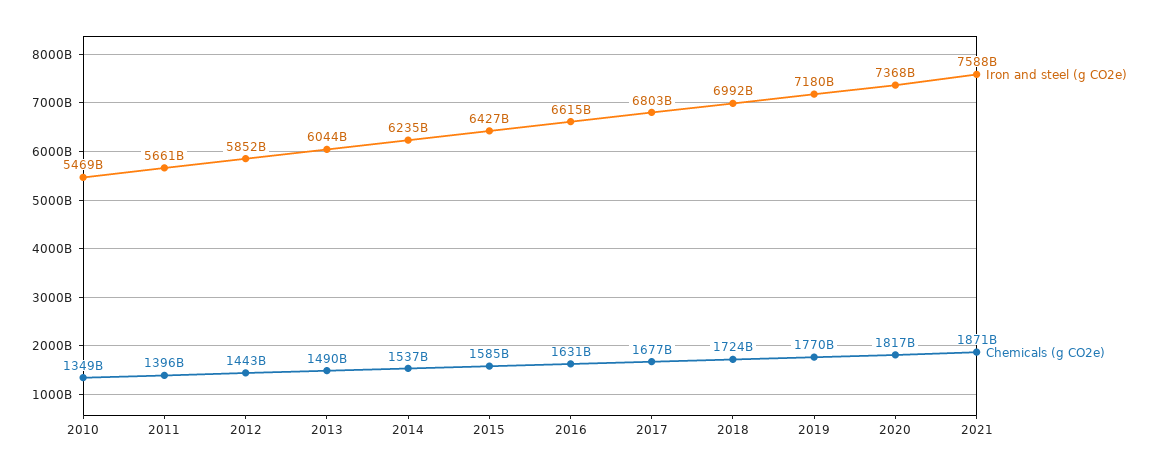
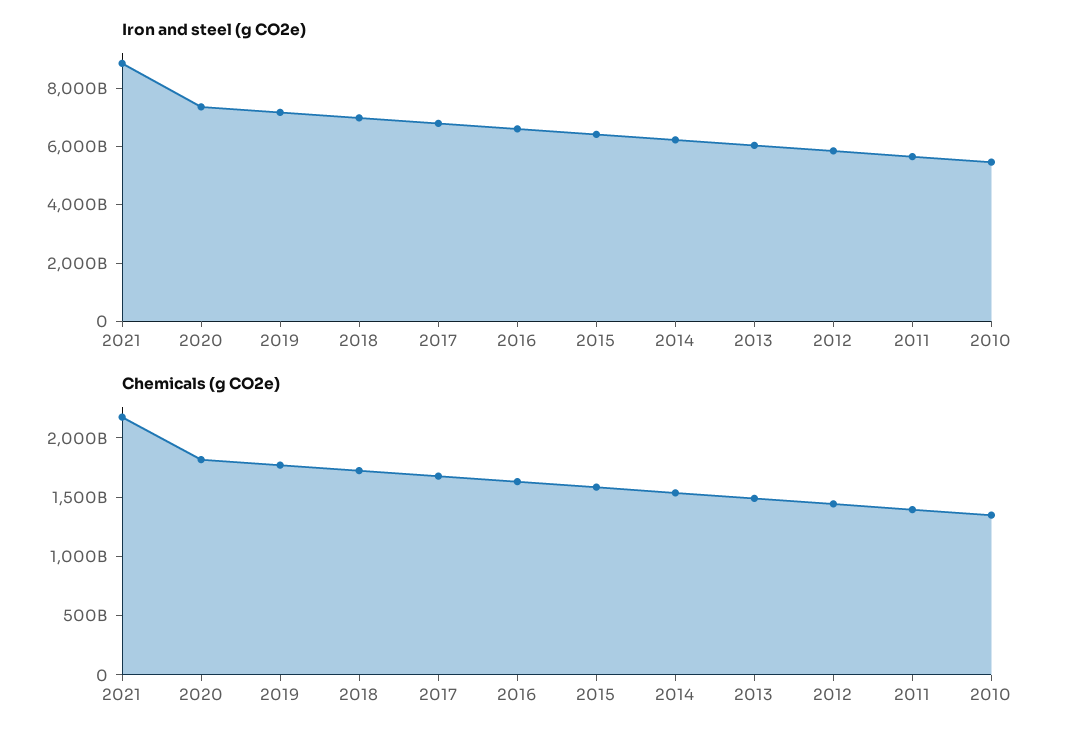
Iron and steel (g CO2e), 2021: 7588000000000 -> 9000000000000
Chemicals (g CO2e), 2021: 1871000000000 -> 2200000000000

